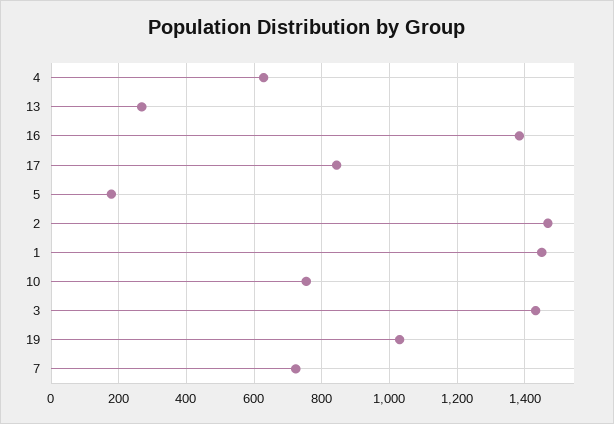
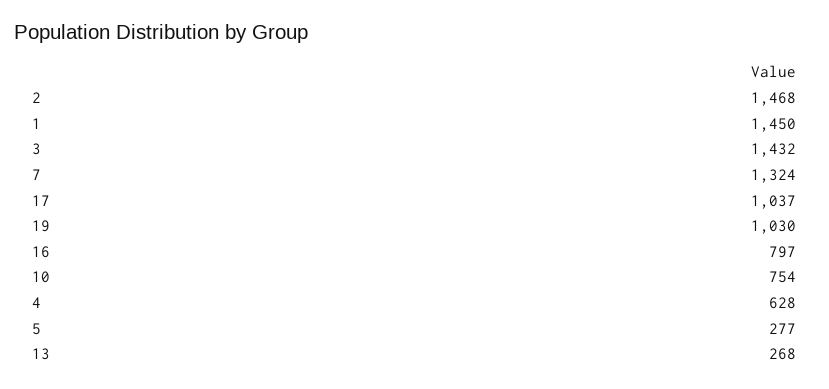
16: 1380 -> 797
17: 840 -> 1037
5: 180 -> 277
7: 720 -> 1324

